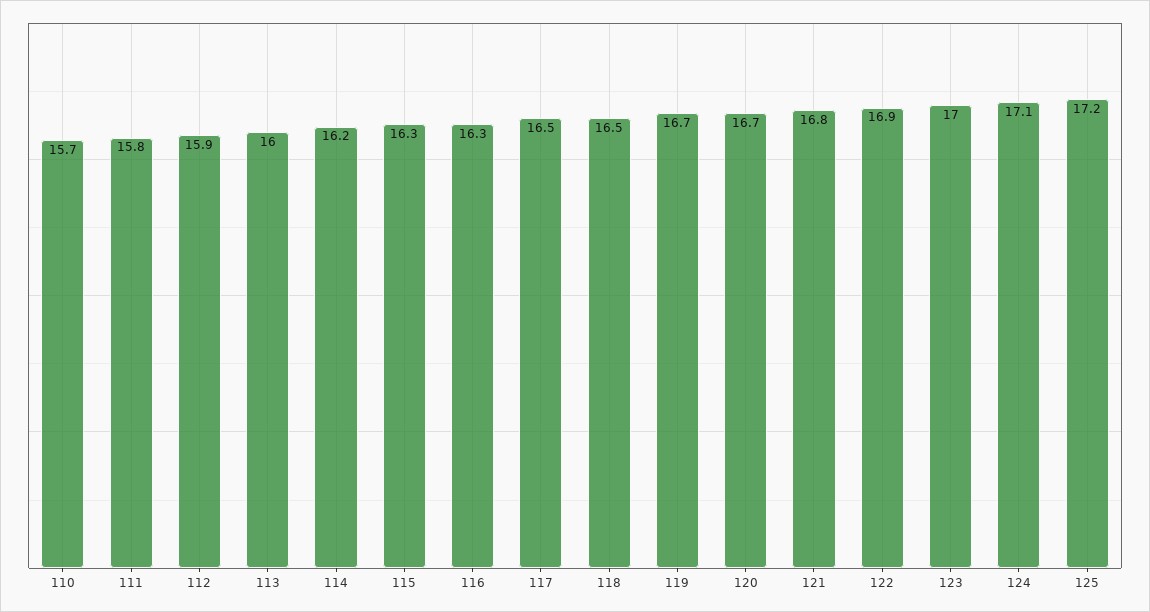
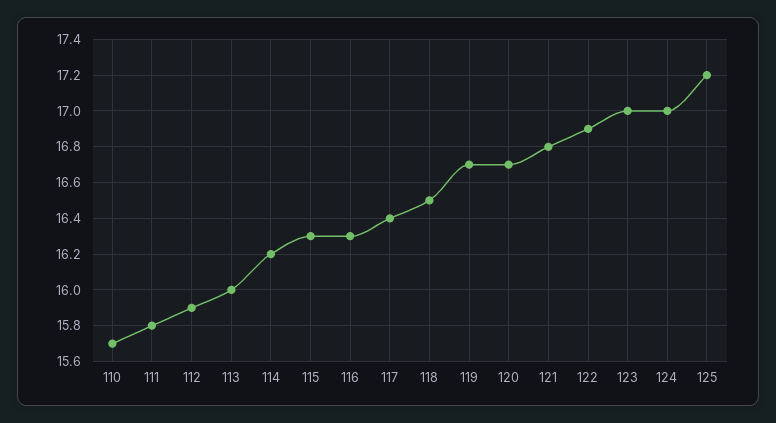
117: 16.5 -> 16.4
124: 17.1 -> 17

